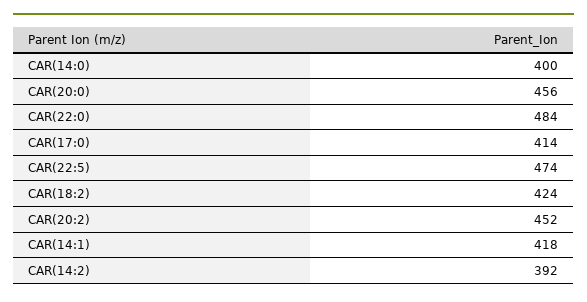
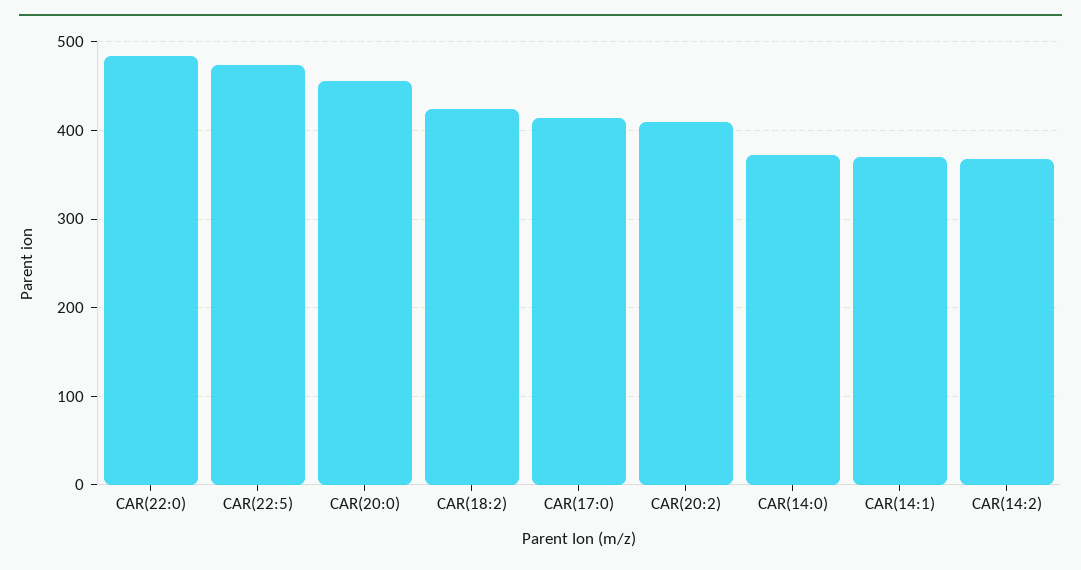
CAR(14:0): 400 -> 370
CAR(20:2): 452 -> 410
CAR(14:1): 418 -> 370
CAR(14:2): 392 -> 370

